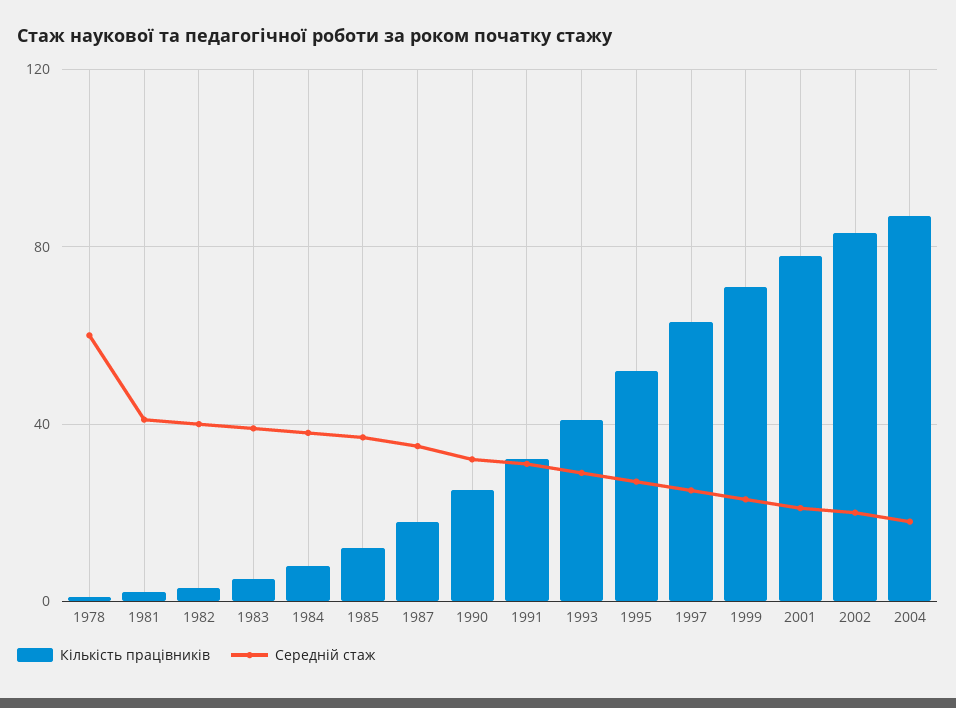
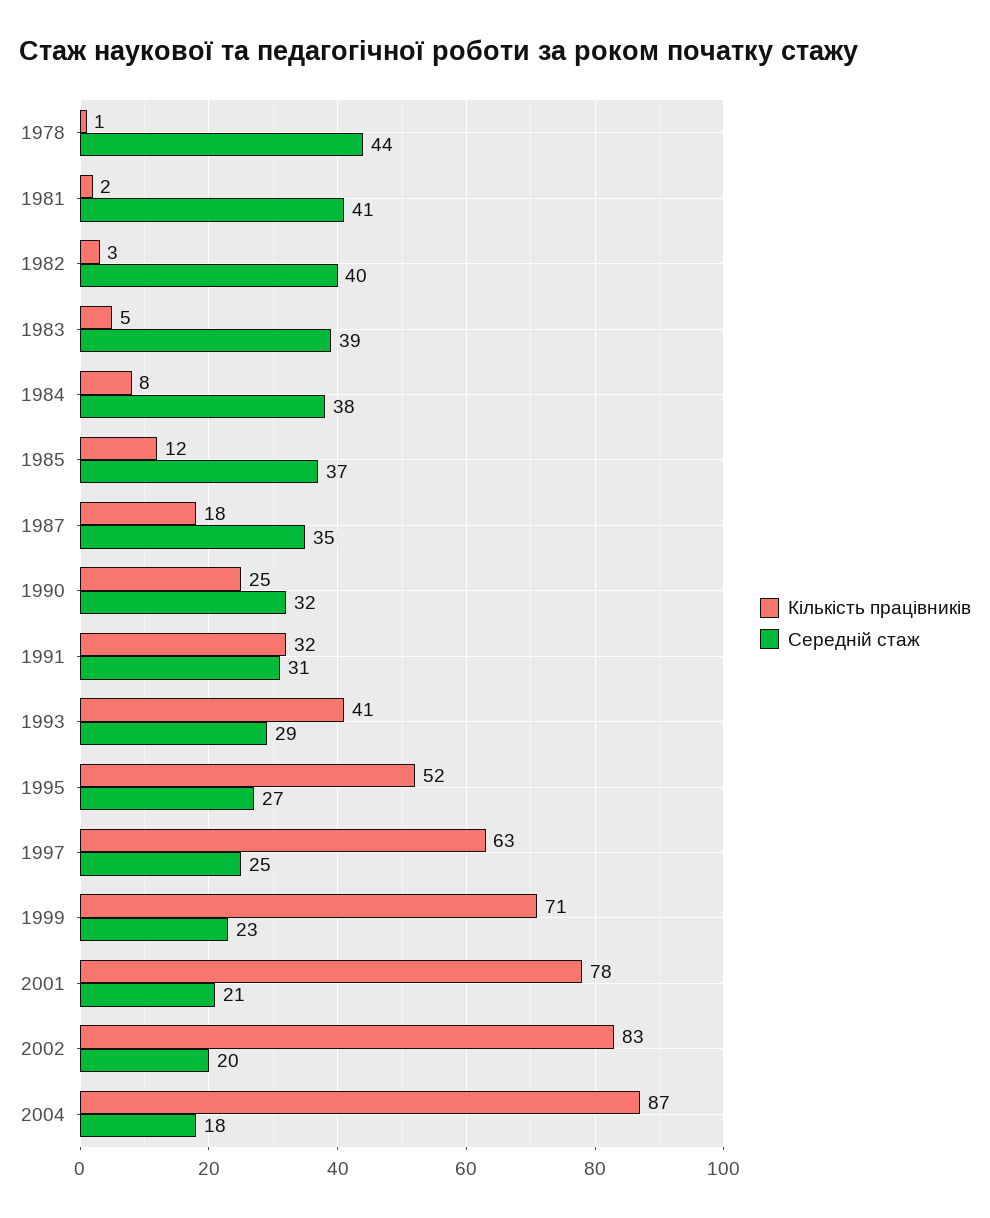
Середній стаж, 1978: 60 -> 44

